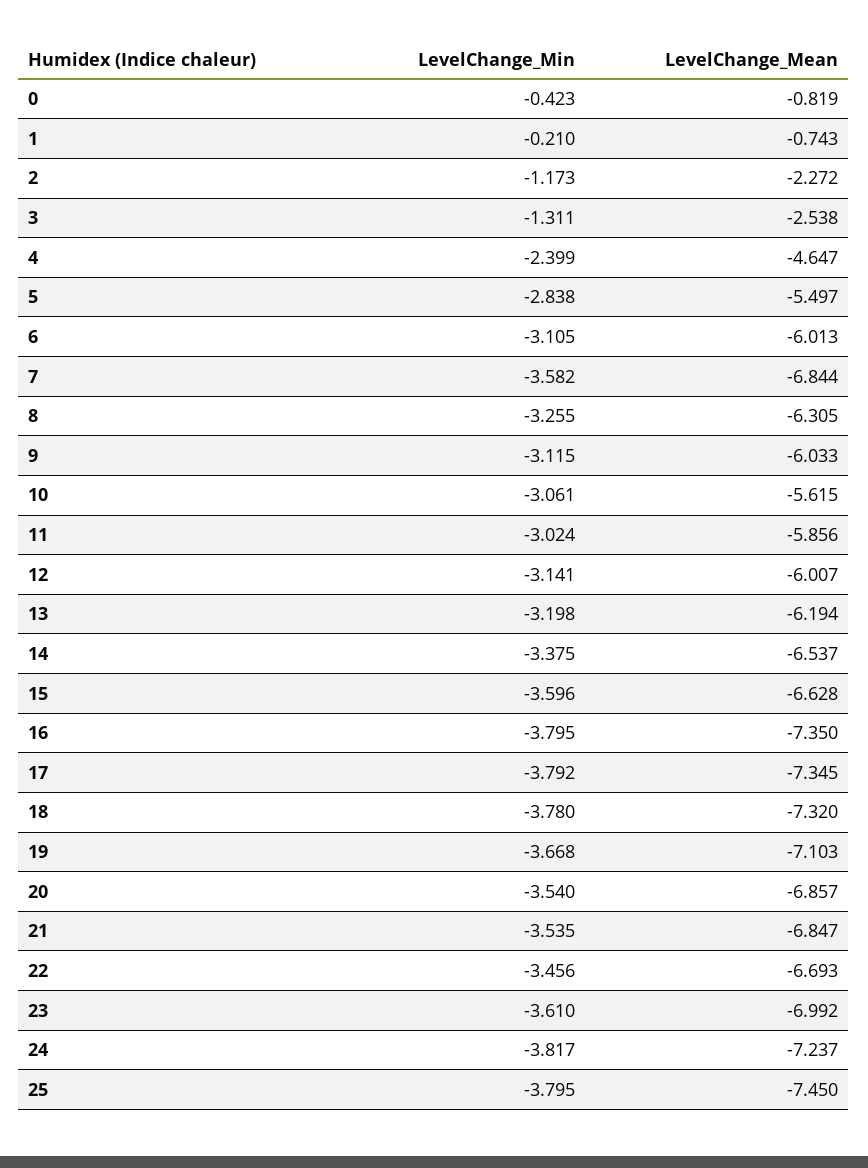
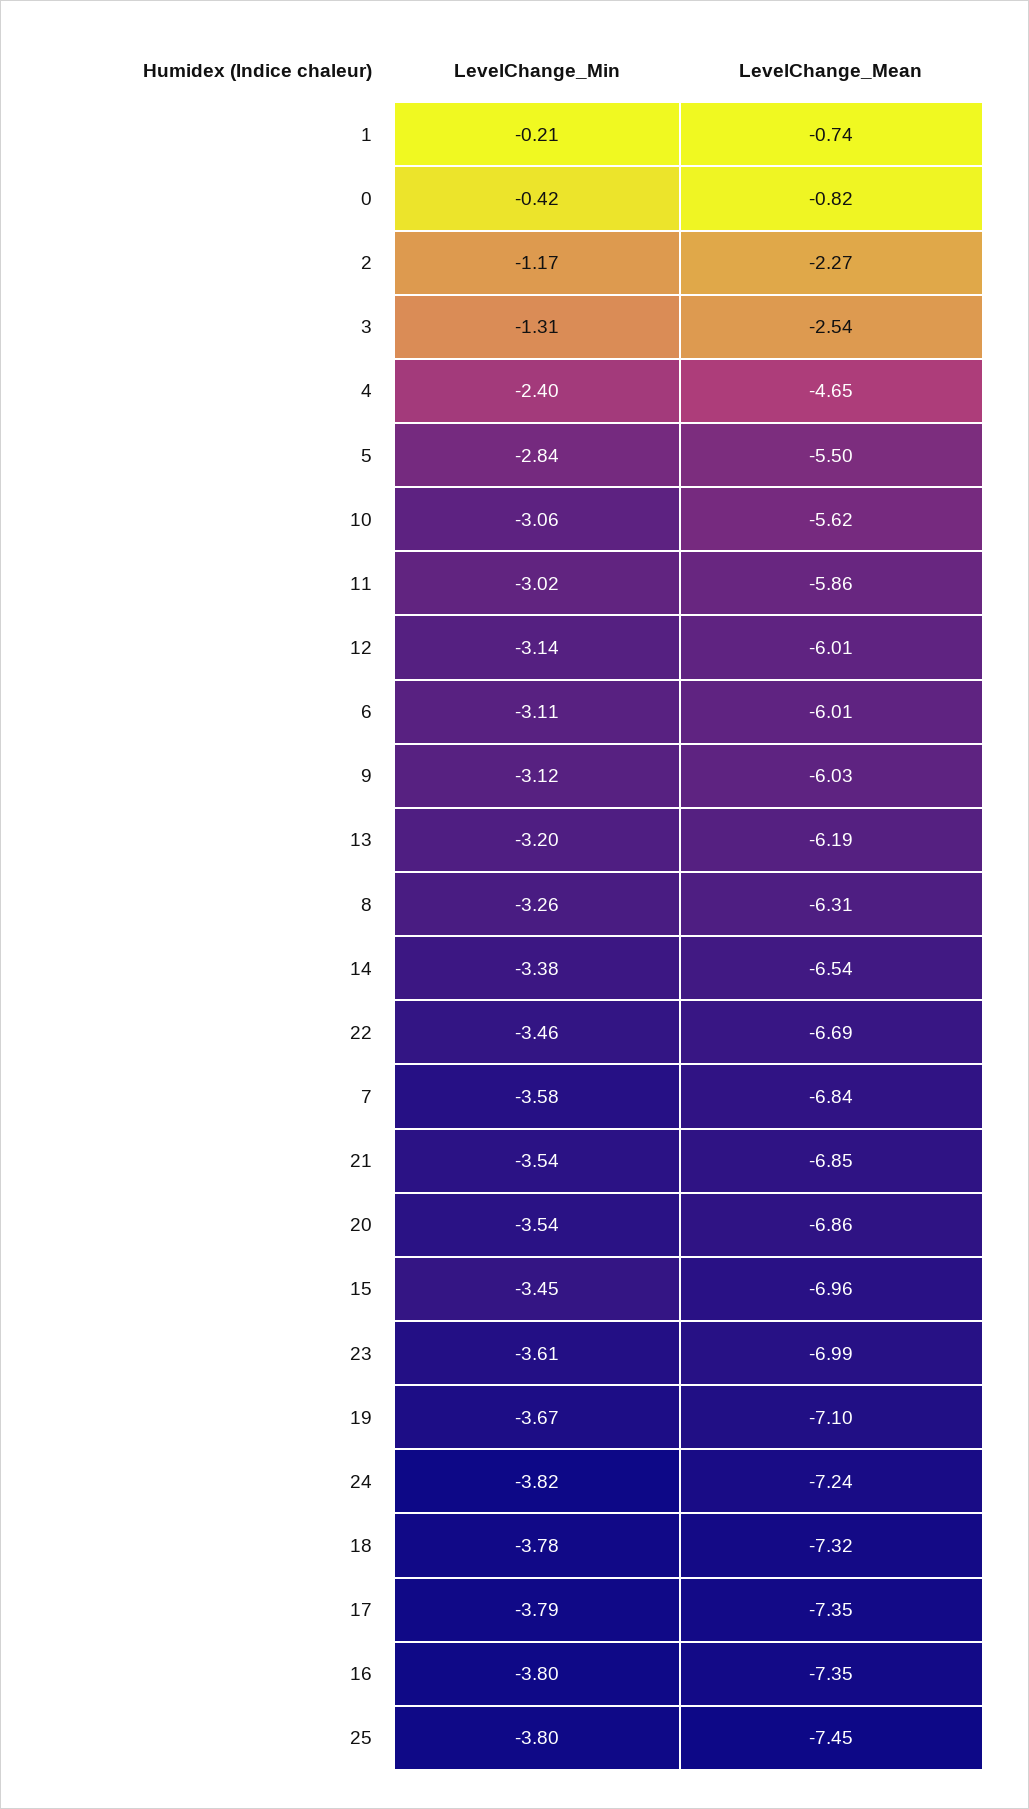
LevelChange_Min, 15: -3.596 -> -3.45
LevelChange_Mean, 15: -6.628 -> -6.96

